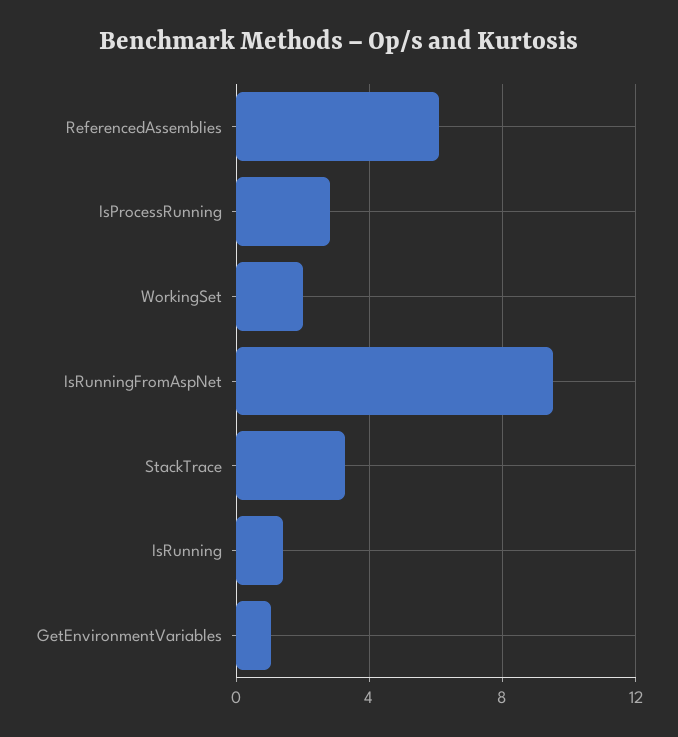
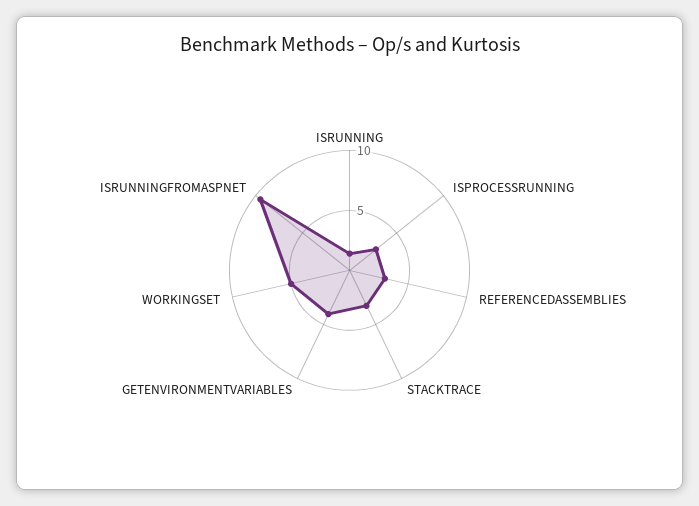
ReferencedAssemblies: 6 -> 3
WorkingSet: 2 -> 5
GetEnvironmentVariables: 1 -> 4

